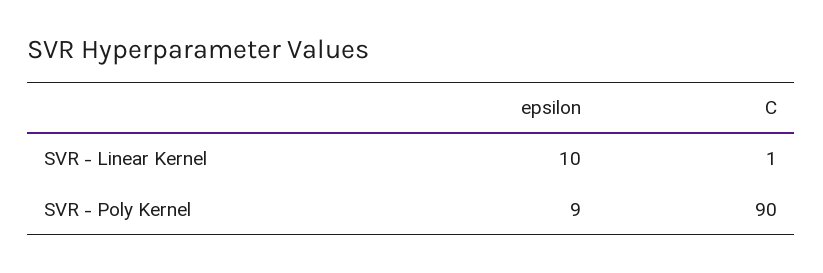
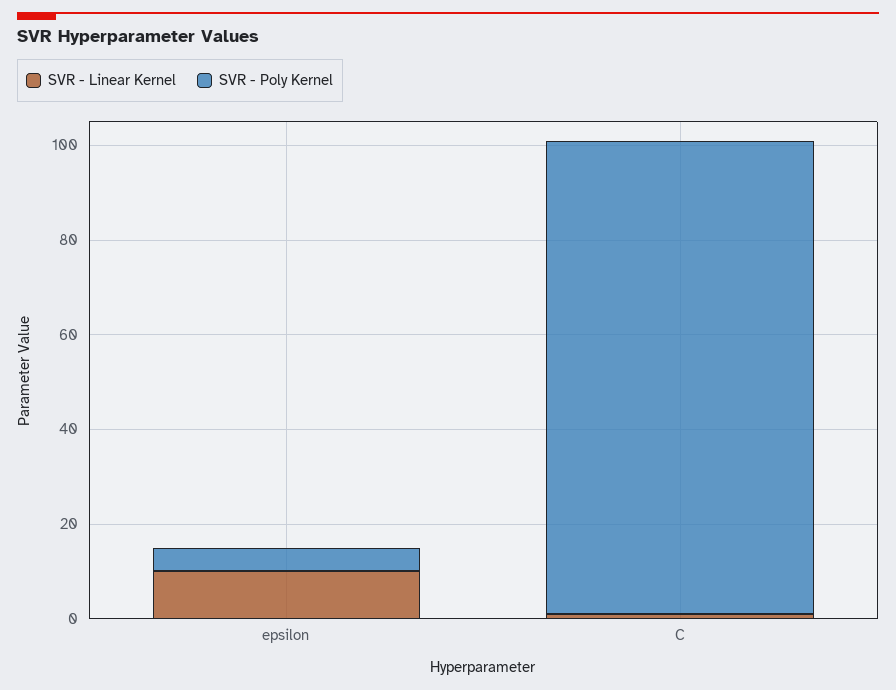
SVR - Poly Kernel, epsilon: 9 -> 5
SVR - Poly Kernel, C: 90 -> 100

